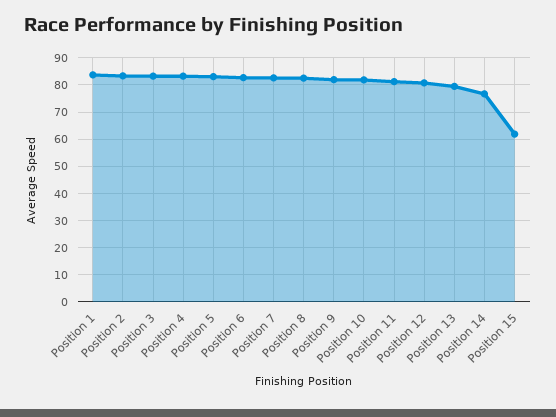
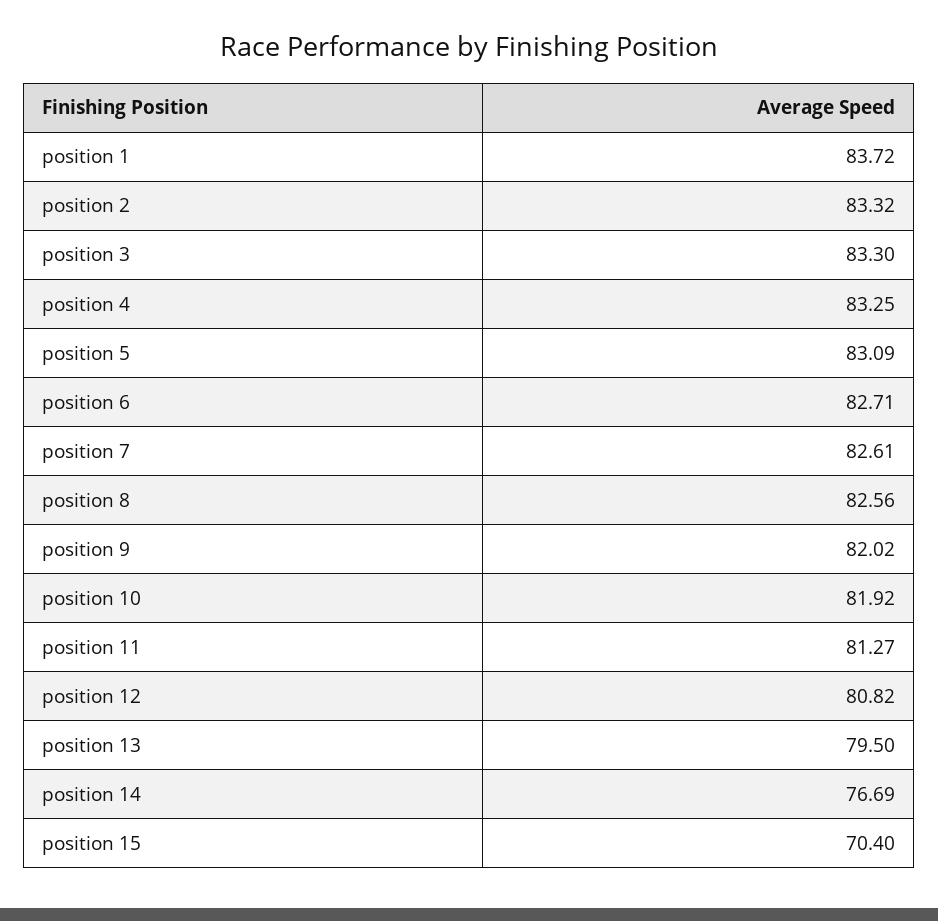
Position 15: 62.5 -> 70.4

